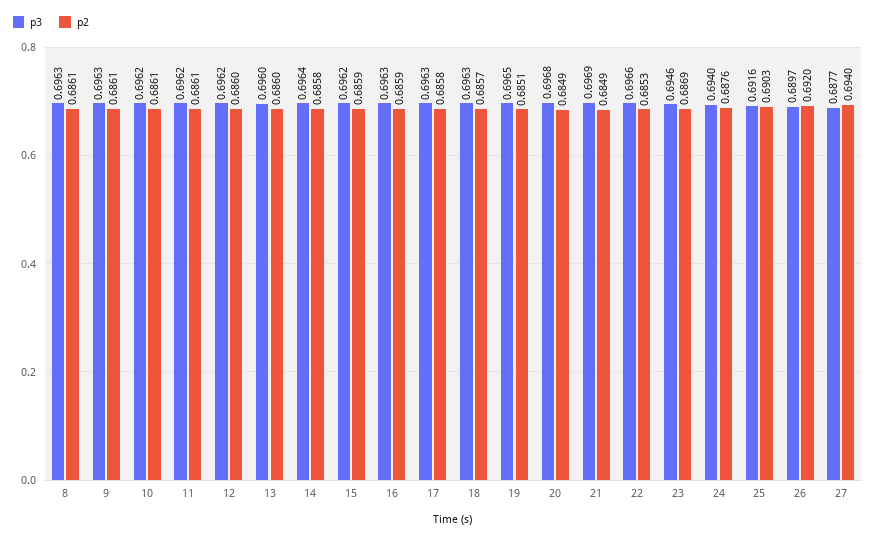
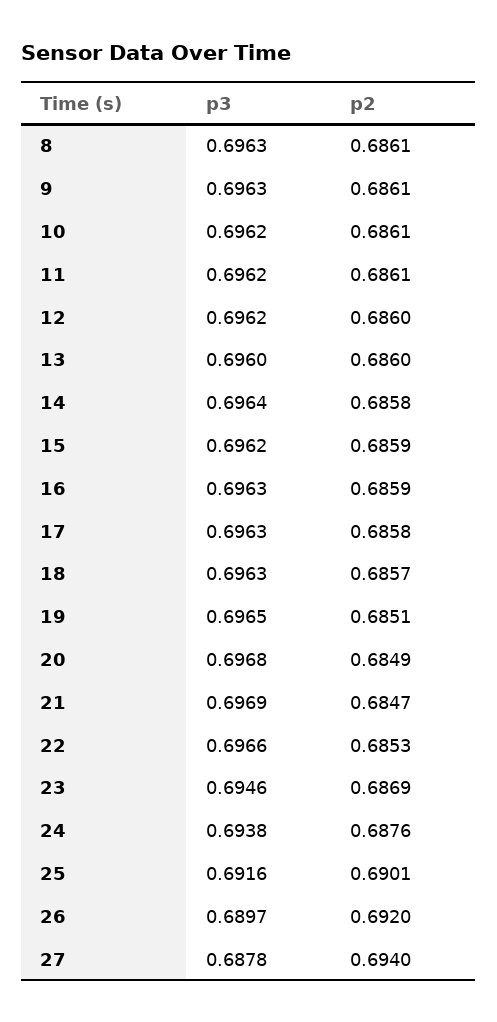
p2, 21: 0.6849 -> 0.6847
p3, 24: 0.694 -> 0.6938
p2, 25: 0.6903 -> 0.6901
p3, 27: 0.6877 -> 0.6878

